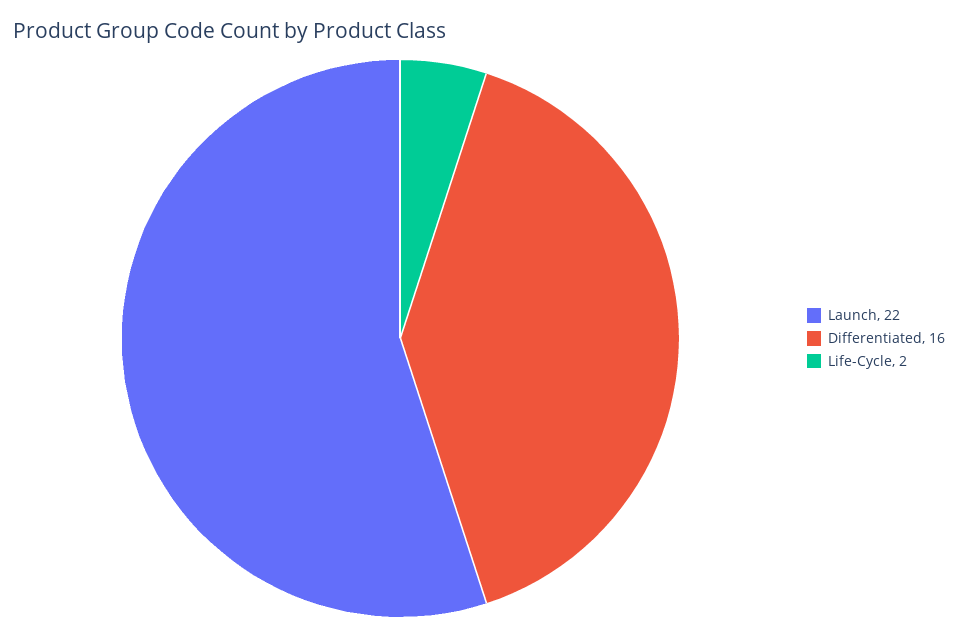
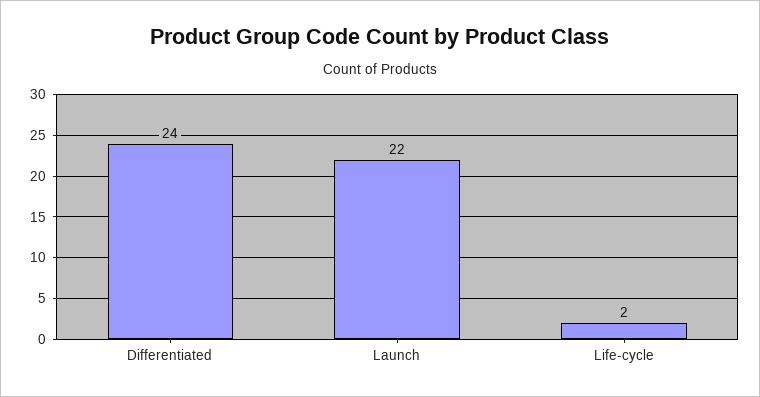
Differentiated: 16 -> 24

